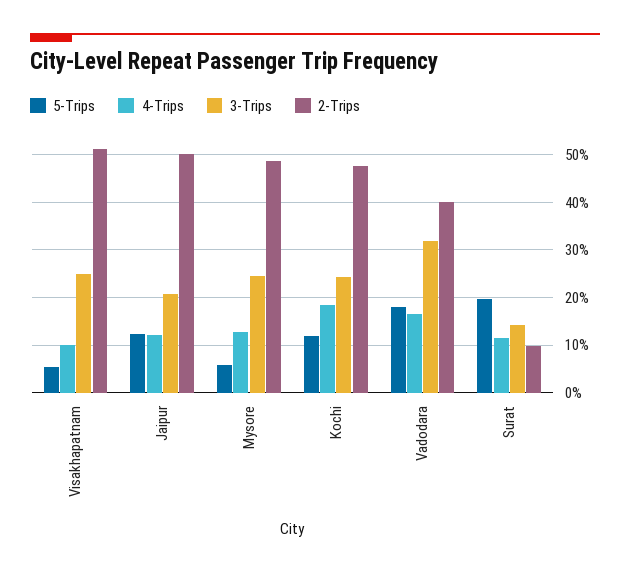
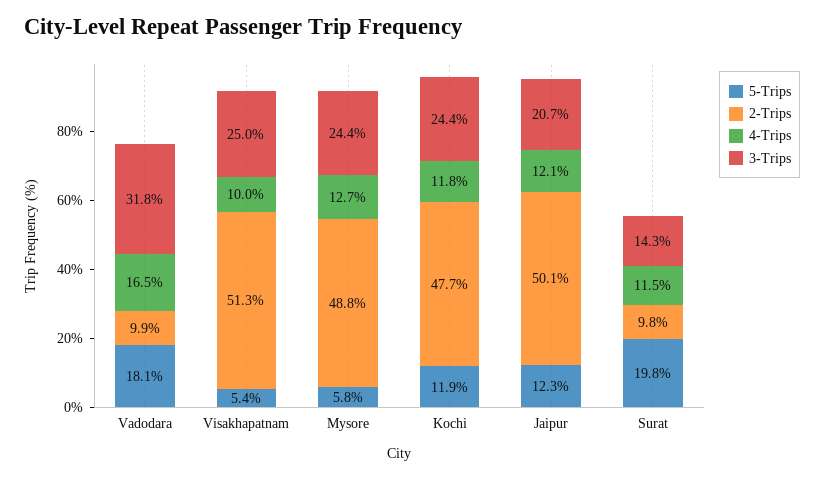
4-Trips, Kochi: 18 -> 11.8
2-Trips, Vadodara: 40 -> 9.9

